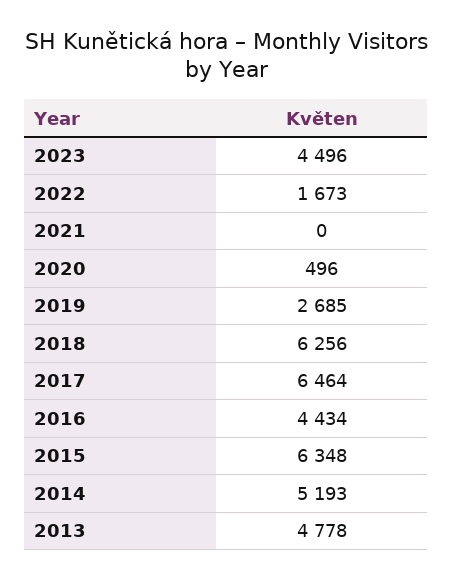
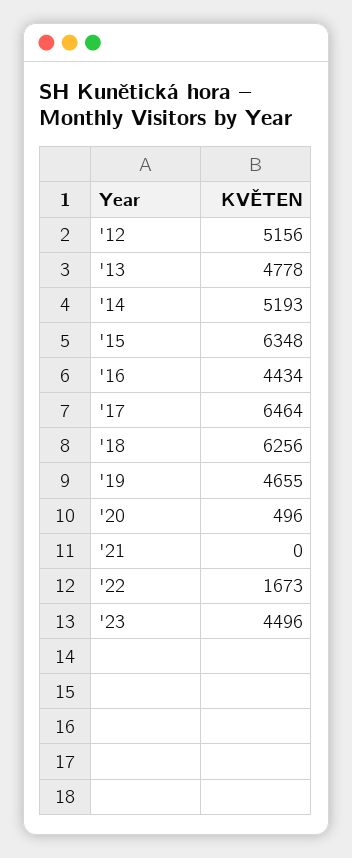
2019: 2685 -> 4655
'12: none -> 5156

